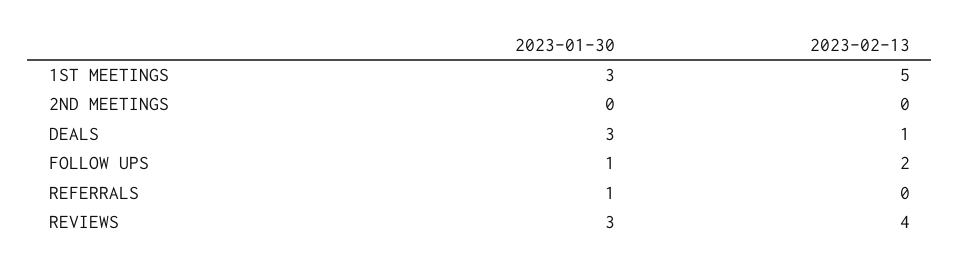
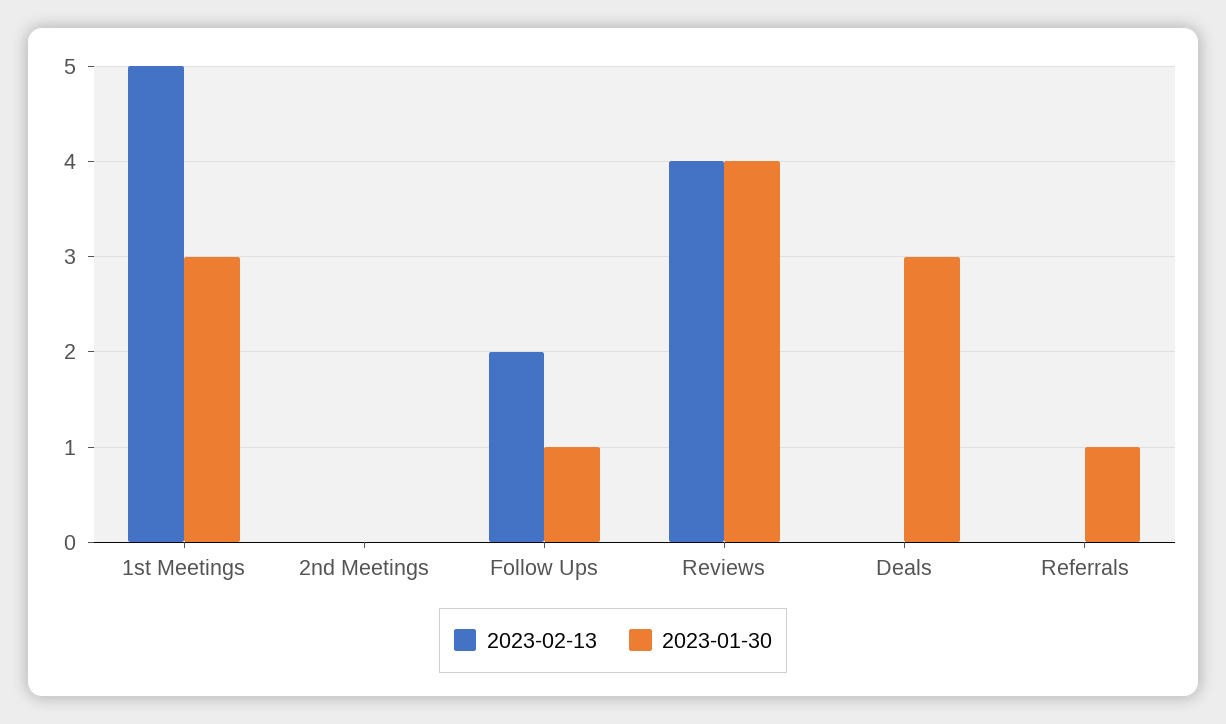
2023-02-13, DEALS: 1 -> 0
2023-01-30, REVIEWS: 3 -> 4

